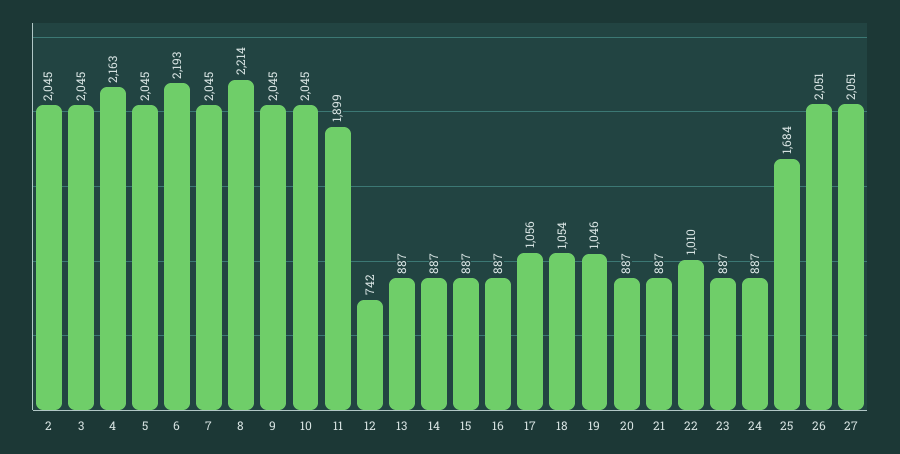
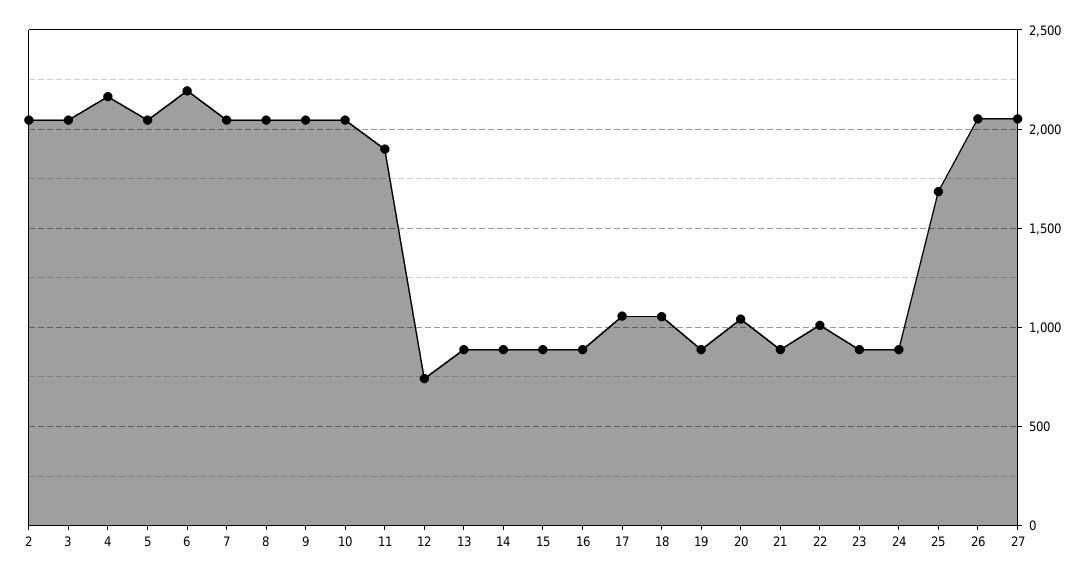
8: 2214 -> 2050
19: 1046 -> 900
20: 887 -> 1050

